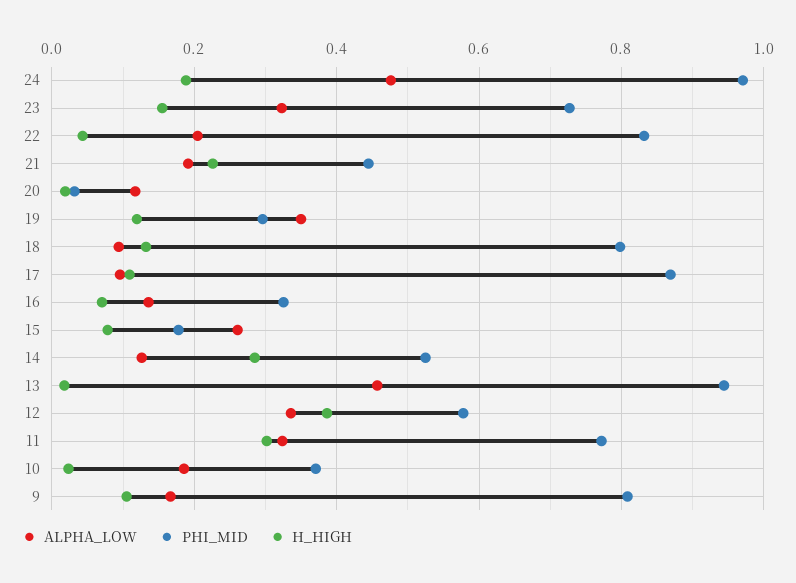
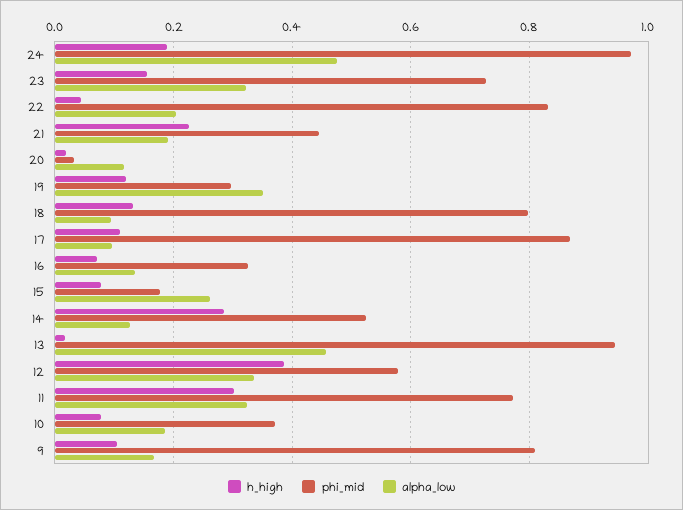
H_HIGH, 10: 0.02 -> 0.08

